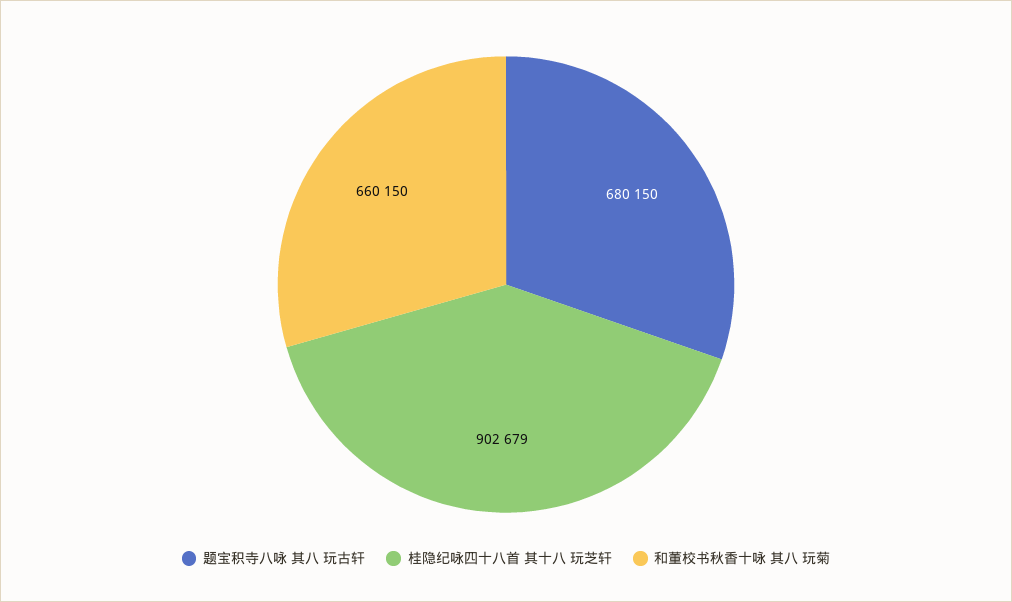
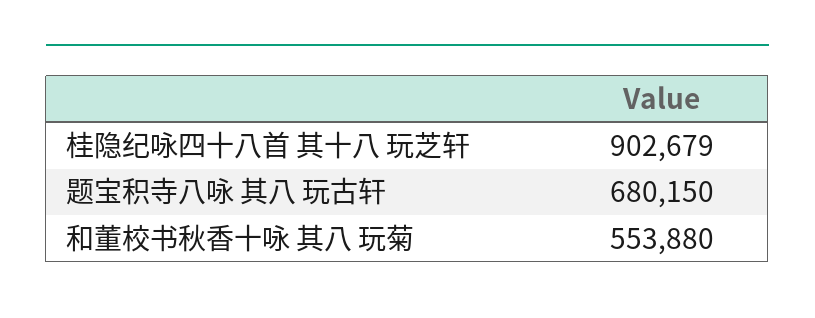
和董校书秋香十咏 其八 玩菊: 660150 -> 553880

